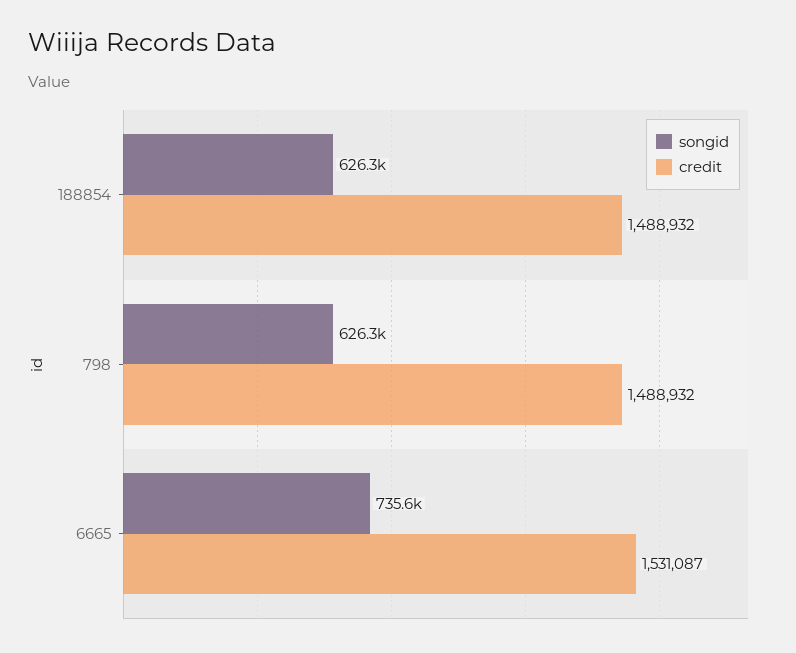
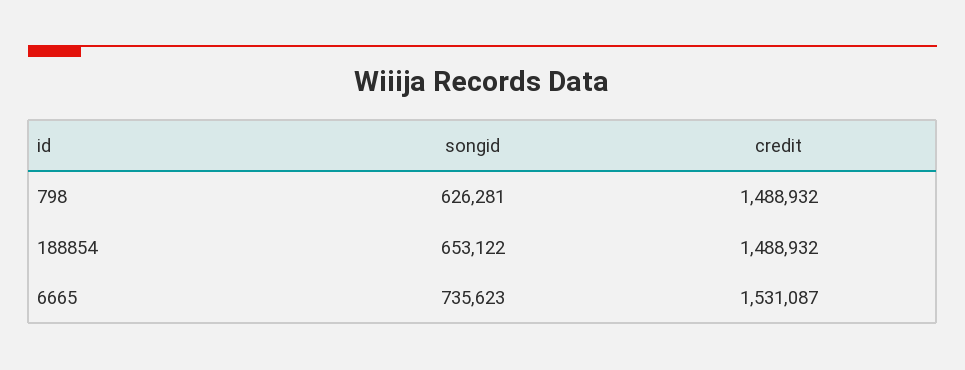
songid, 188854: 626300 -> 653122

